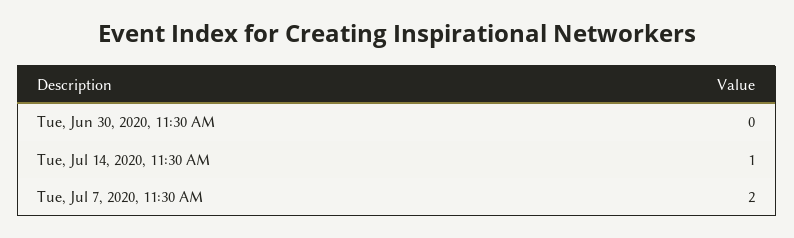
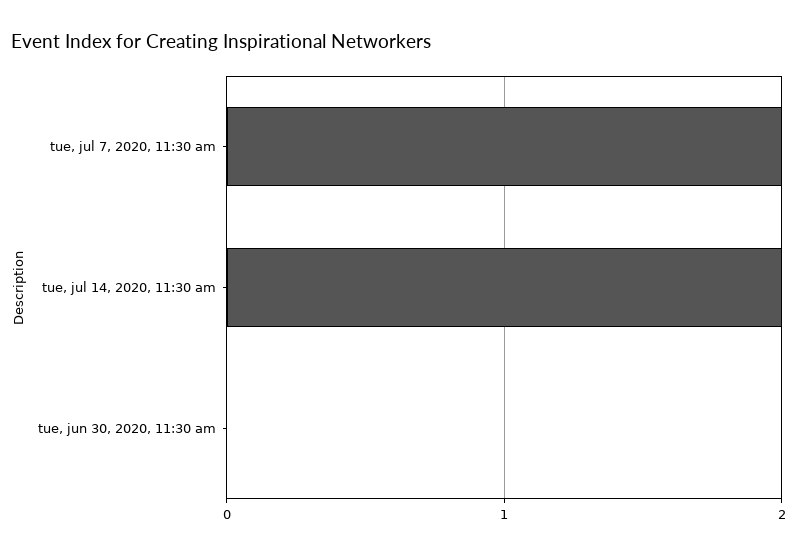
Tue, Jul 14, 2020, 11:30 AM: 1 -> 2

